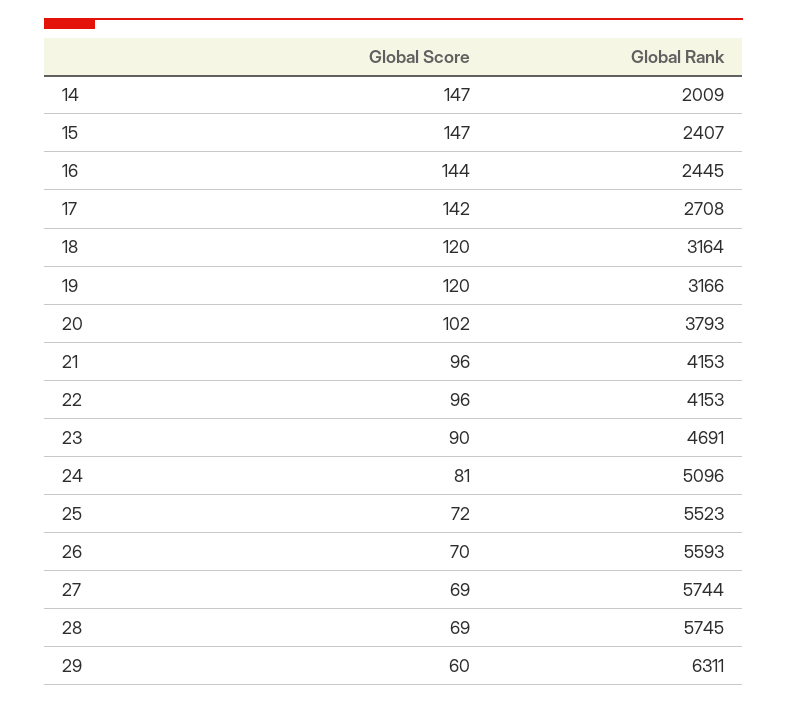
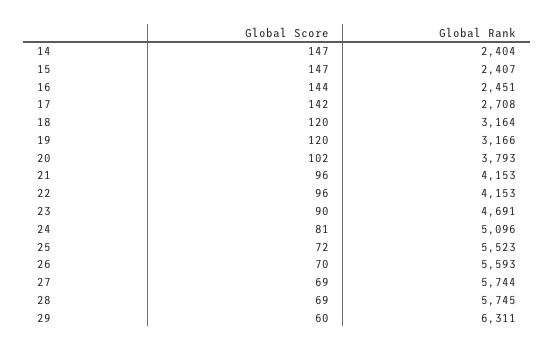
Global Rank, 14: 2009 -> 2404
Global Rank, 16: 2445 -> 2451

